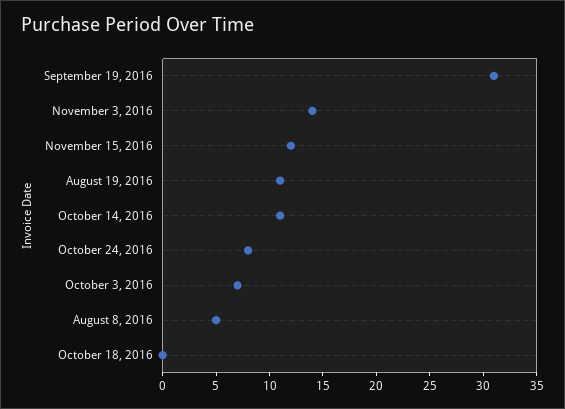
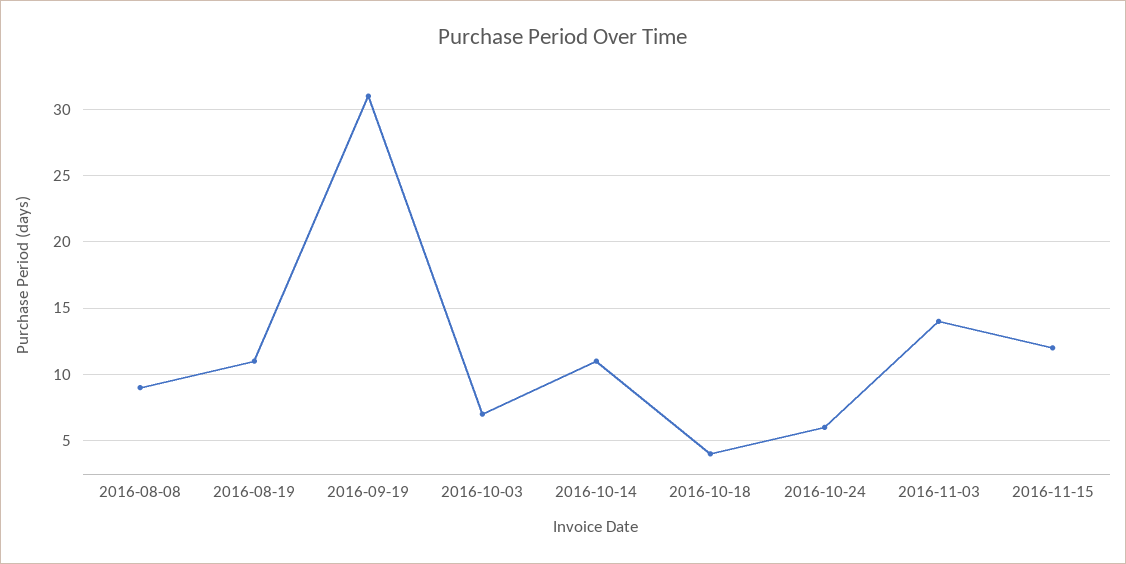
October 24, 2016: 8 -> 6
August 8, 2016: 5 -> 9
October 18, 2016: 0 -> 4

